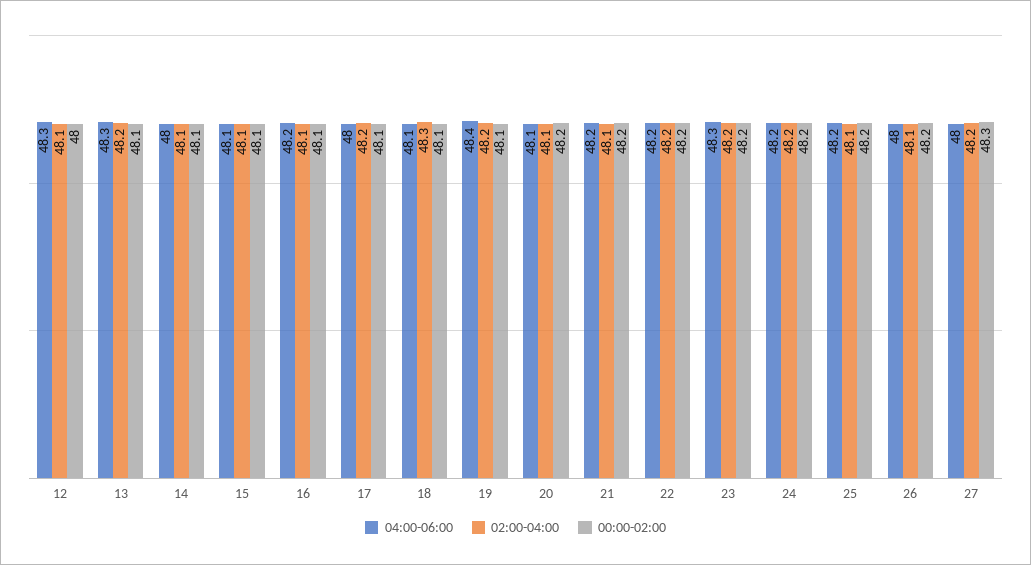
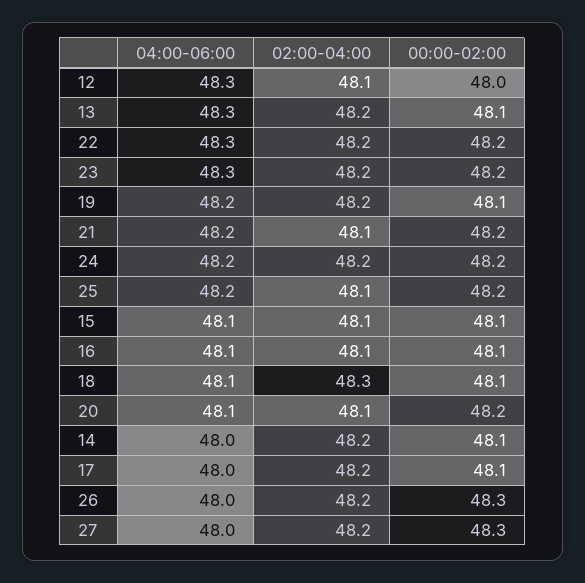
02:00-04:00, 14: 48.1 -> 48.2
04:00-06:00, 16: 48.2 -> 48.1
04:00-06:00, 19: 48.4 -> 48.2
04:00-06:00, 22: 48.2 -> 48.3
02:00-04:00, 26: 48.1 -> 48.2
00:00-02:00, 26: 48.2 -> 48.3

